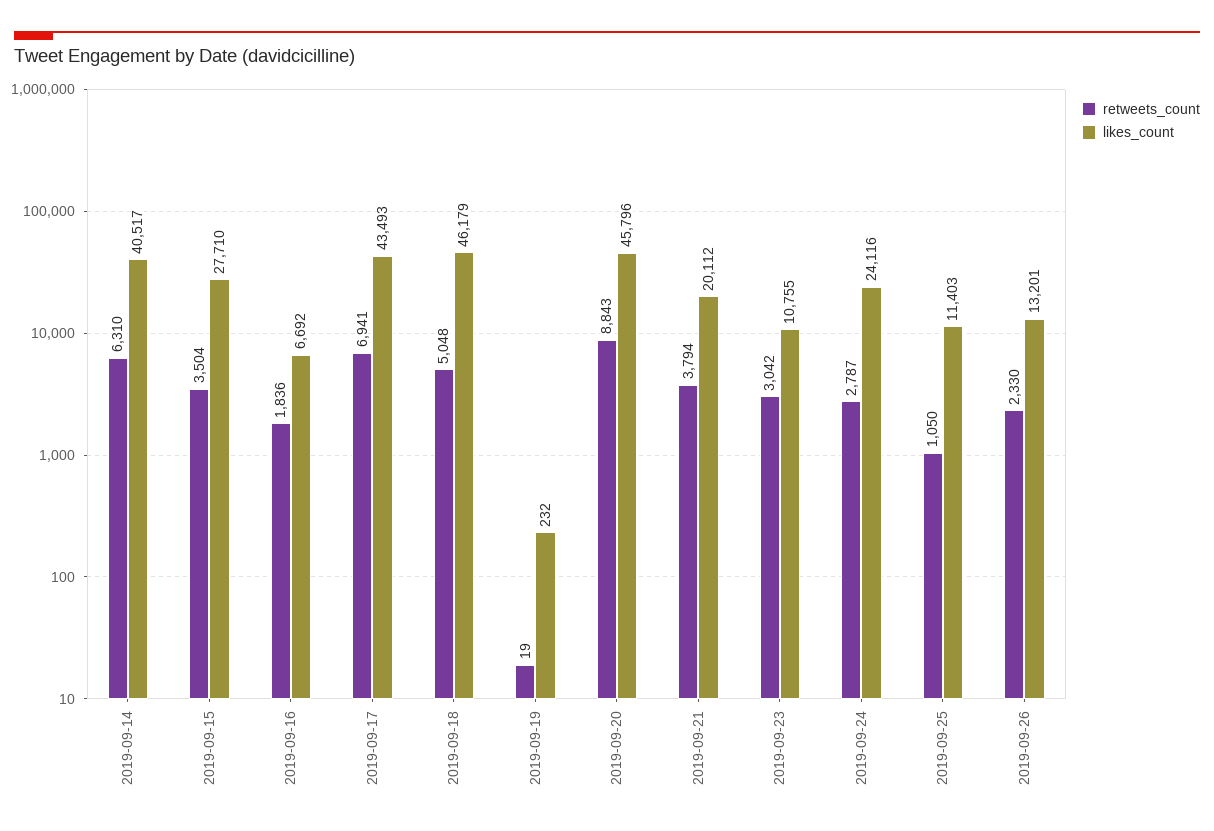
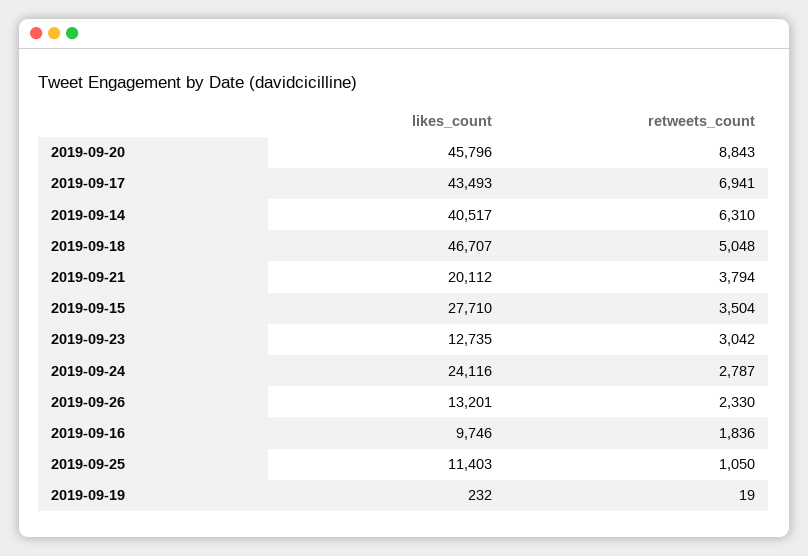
likes_count, 2019-09-16: 6692 -> 9746
likes_count, 2019-09-18: 46179 -> 46707
likes_count, 2019-09-23: 10755 -> 12735

